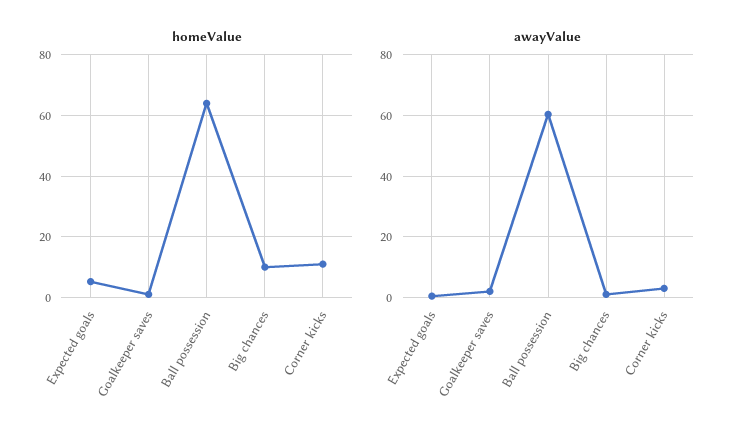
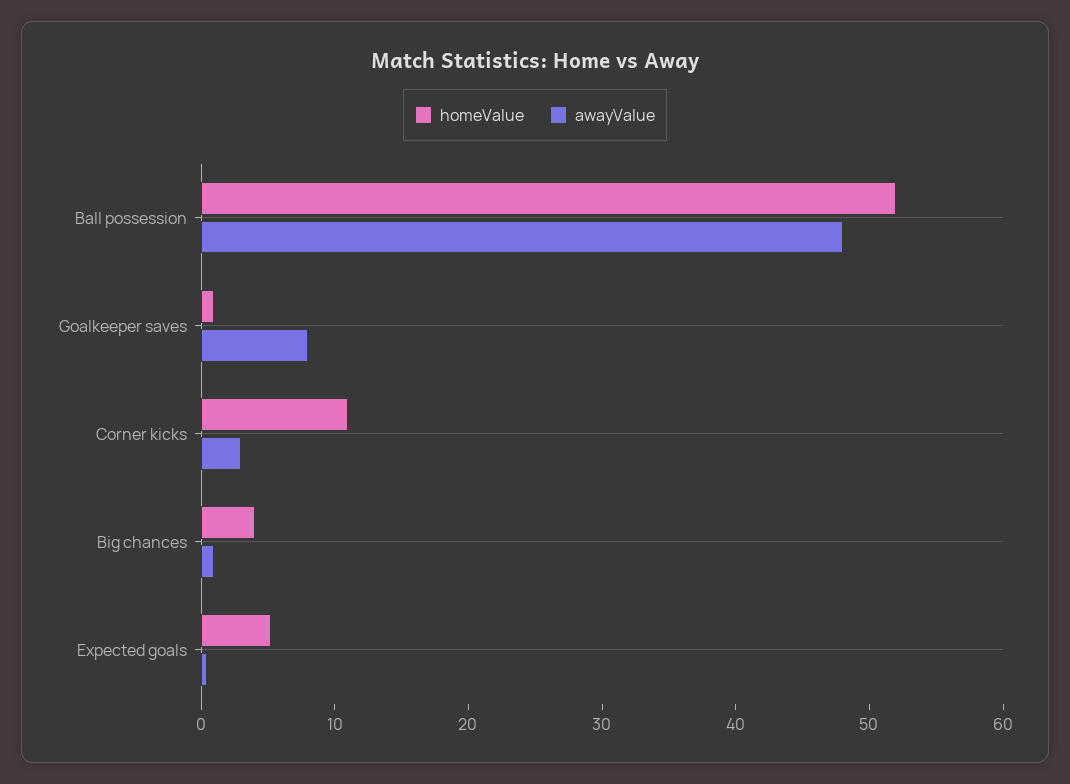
homeValue, Ball possession: 64 -> 52
homeValue, Big chances: 10 -> 4
awayValue, Goalkeeper saves: 2 -> 8
awayValue, Ball possession: 60 -> 48

